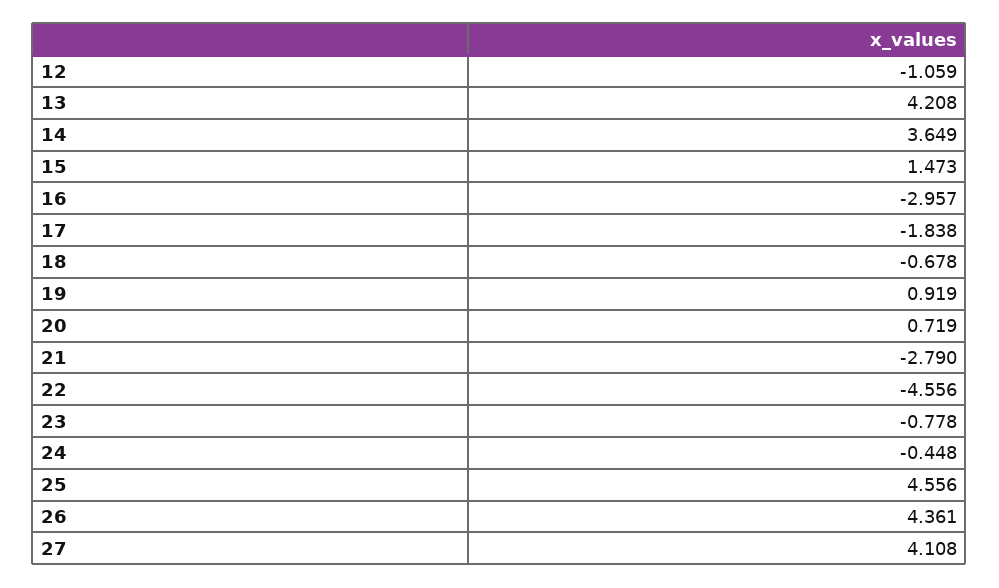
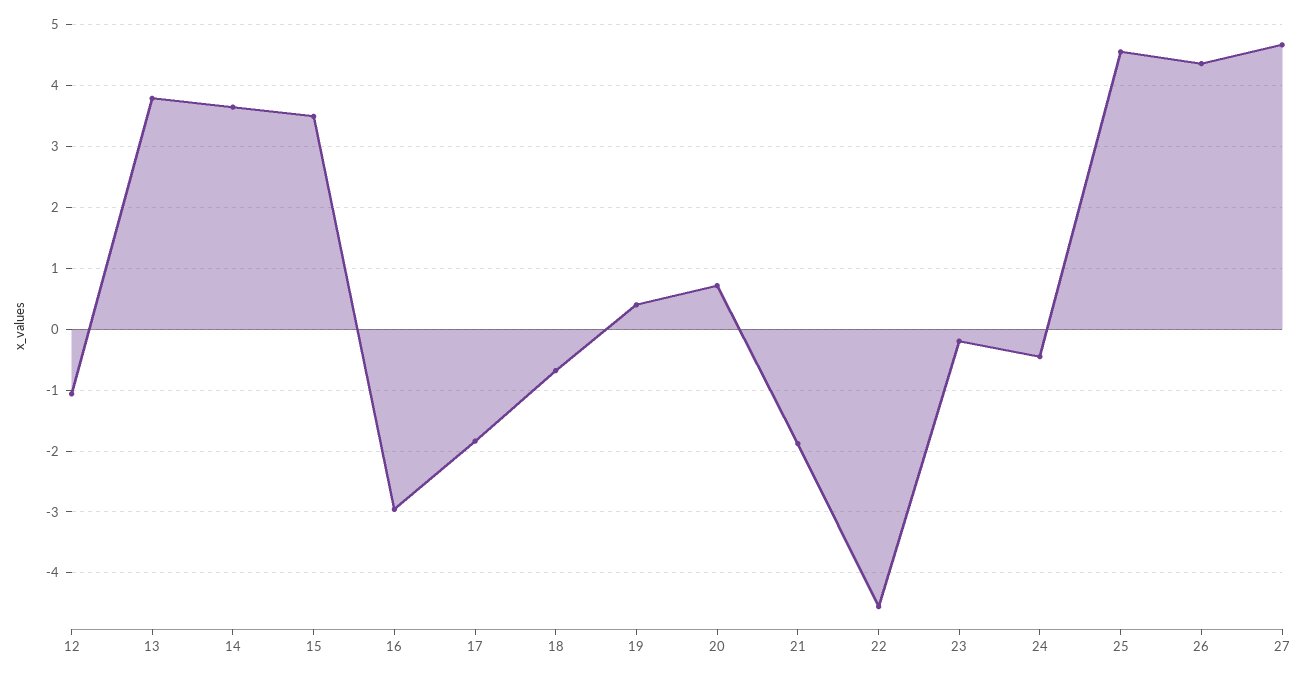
13: 4.208 -> 3.8
15: 1.473 -> 3.5
19: 0.919 -> 0.4
21: -2.79 -> -1.9
23: -0.778 -> -0.2
27: 4.108 -> 4.7

